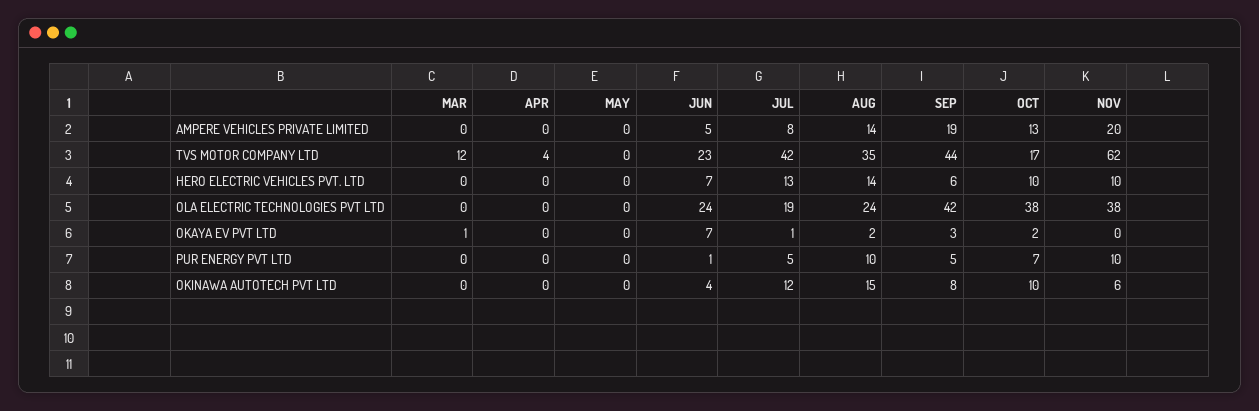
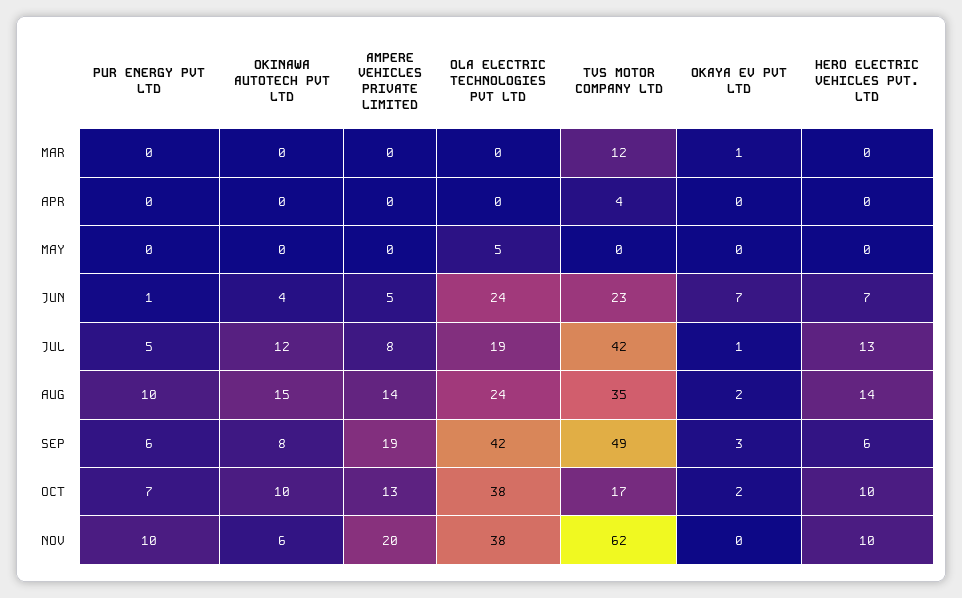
SEP, TVS MOTOR COMPANY LTD: 44 -> 49
MAY, OLA ELECTRIC TECHNOLOGIES PVT LTD: 0 -> 5
SEP, PUR ENERGY PVT LTD: 5 -> 6

